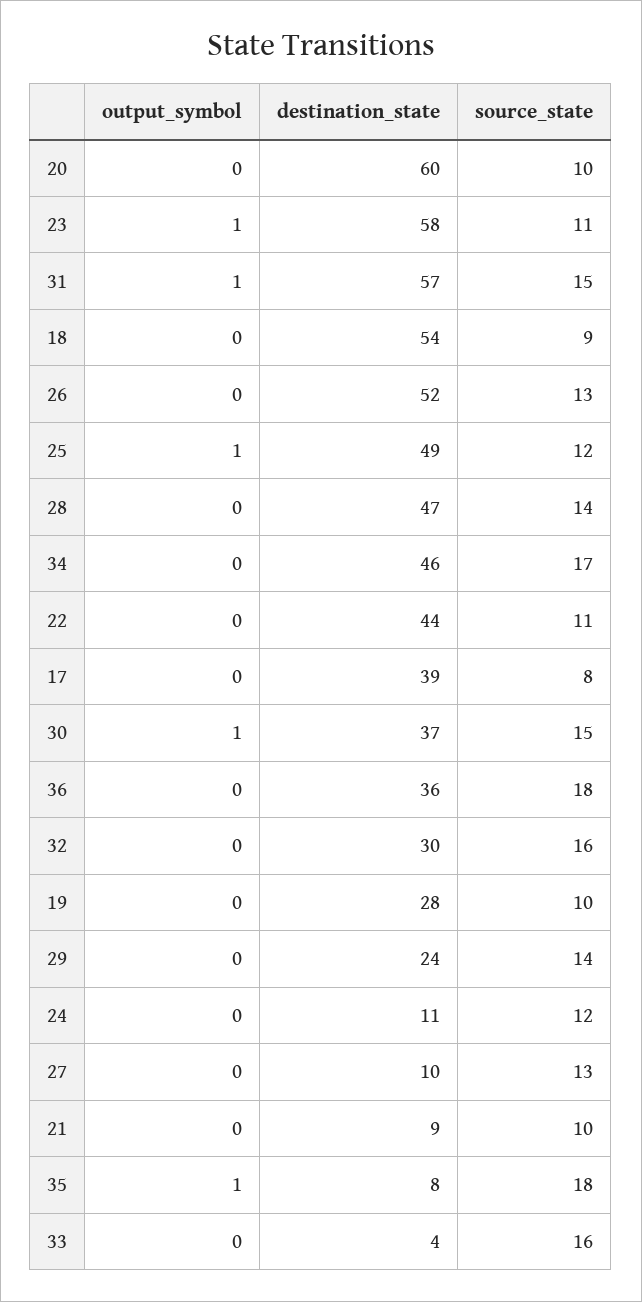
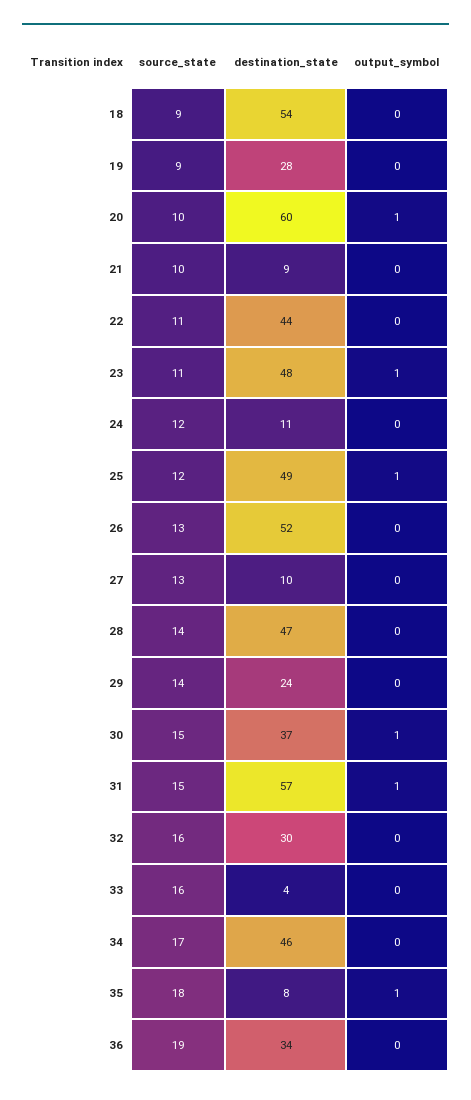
output_symbol, 20: 0 -> 1
destination_state, 23: 58 -> 48
output_symbol, 17: 0 -> none
destination_state, 17: 39 -> none
source_state, 17: 8 -> none
destination_state, 36: 36 -> 34
source_state, 36: 18 -> 19
source_state, 19: 10 -> 9

